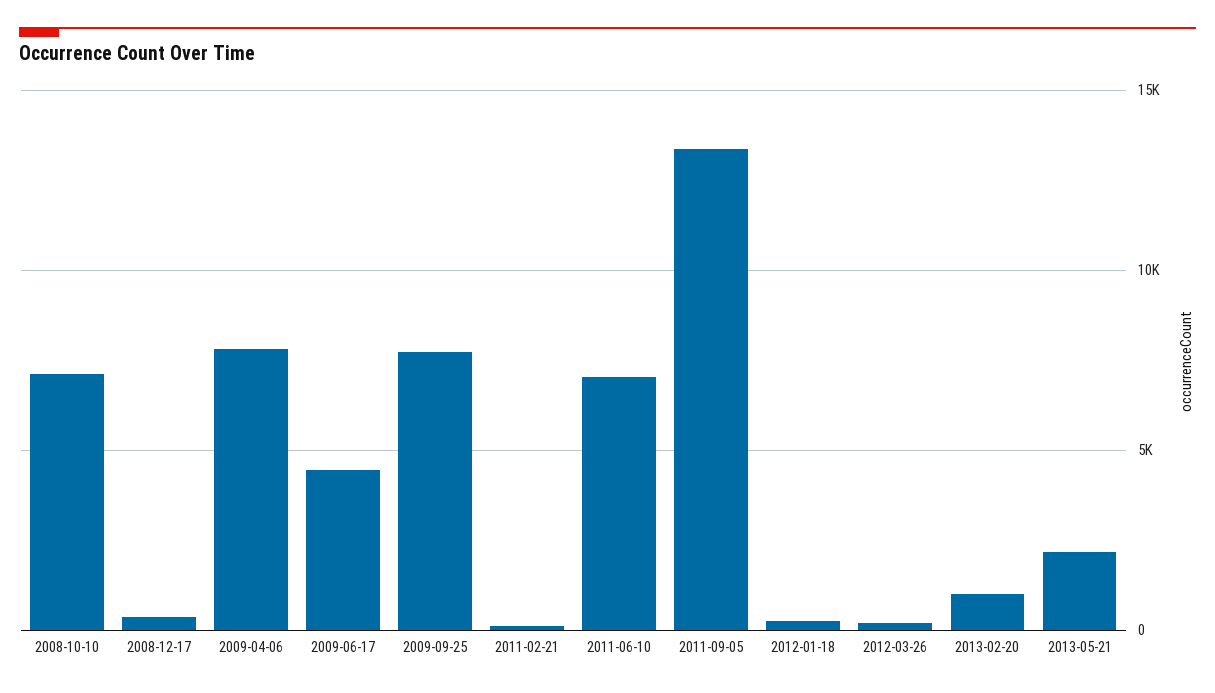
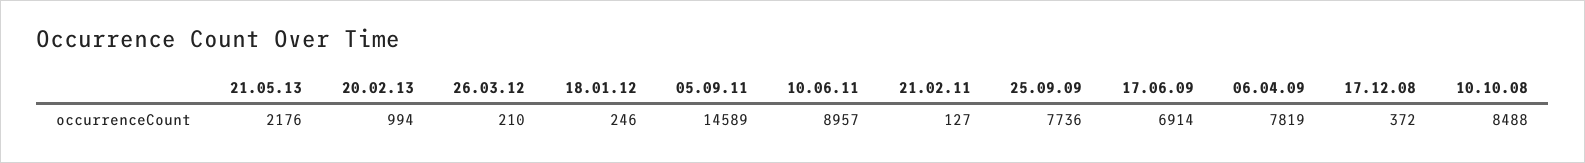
2008-10-10: 7000 -> 8488
2009-06-17: 4500 -> 6914
2011-06-10: 7000 -> 8957
2011-09-05: 13500 -> 14589

